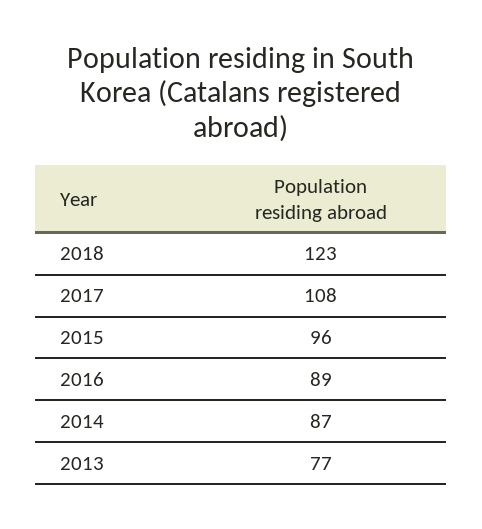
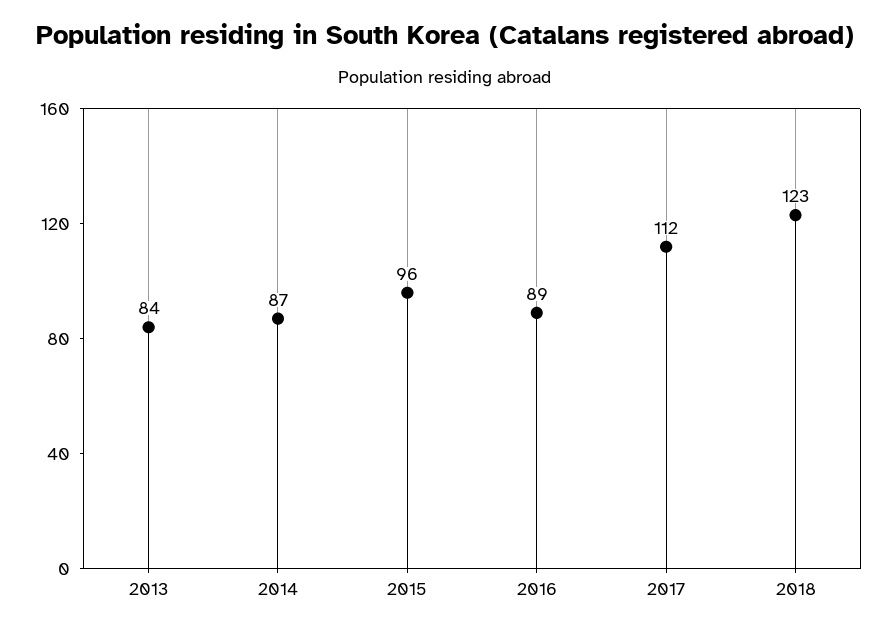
2017: 108 -> 112
2013: 77 -> 84

